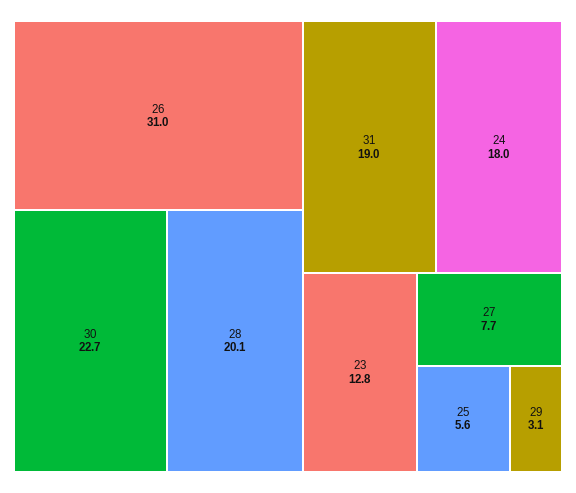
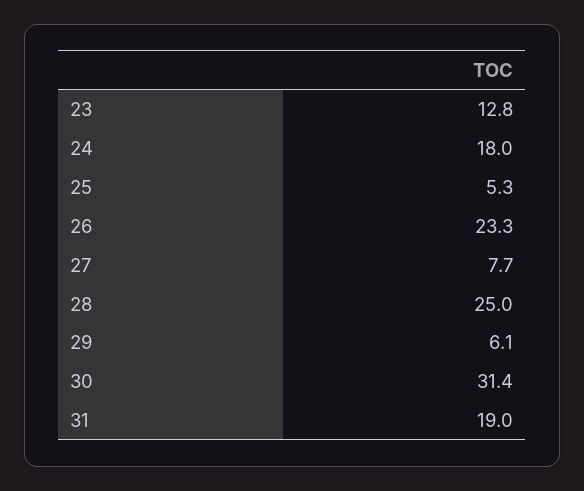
26: 31 -> 23.3
30: 22.7 -> 31.4
28: 20.1 -> 25
25: 5.6 -> 5.3
29: 3.1 -> 6.1

